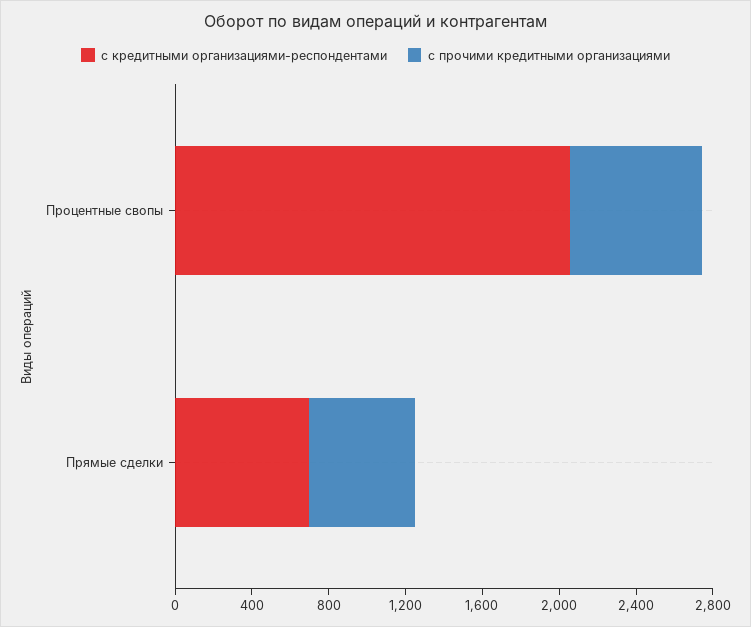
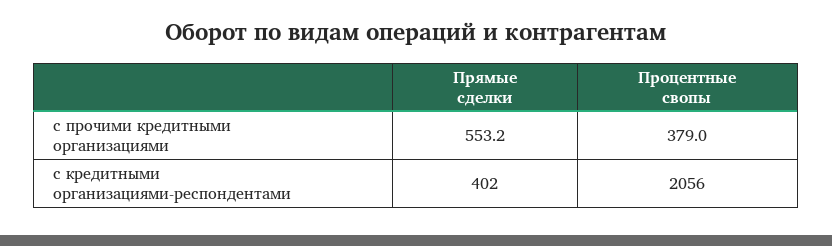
с прочими кредитными организациями, Процентные свопы: 700 -> 379
с кредитными организациями-респондентами, Прямые сделки: 700 -> 402

